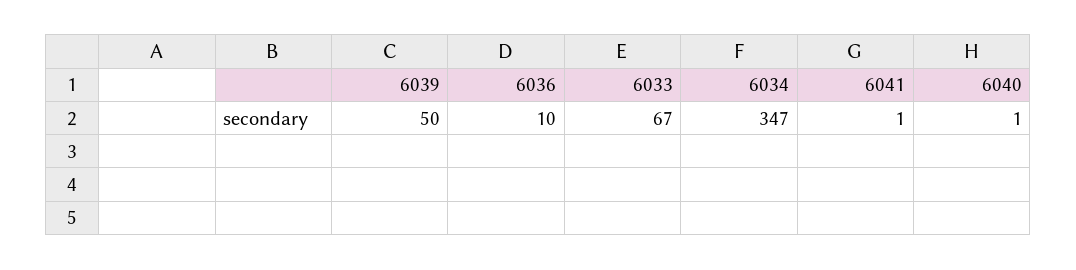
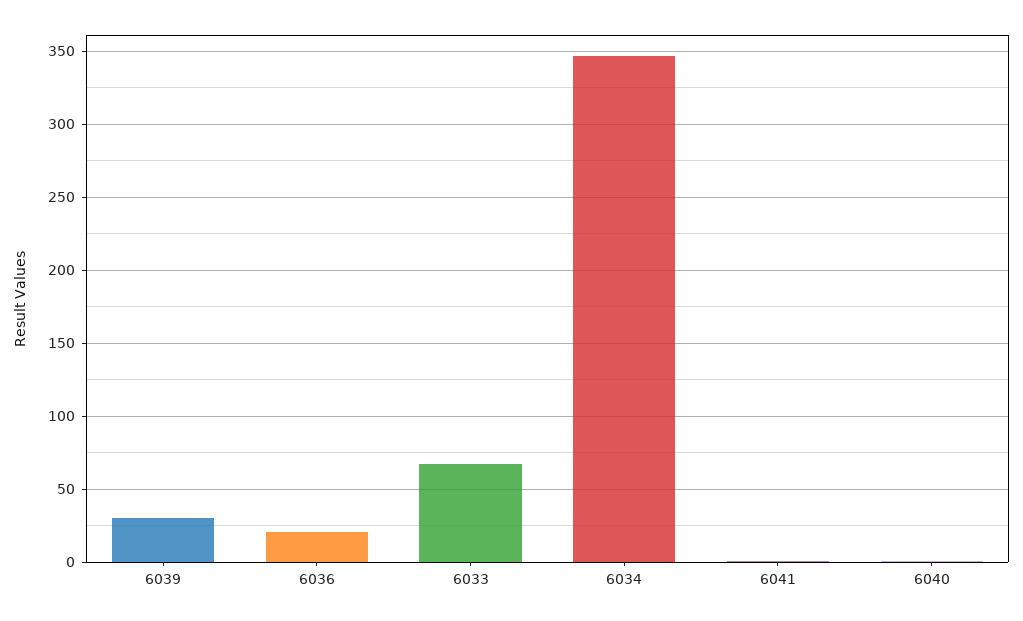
6039: 50 -> 30
6036: 10 -> 20

